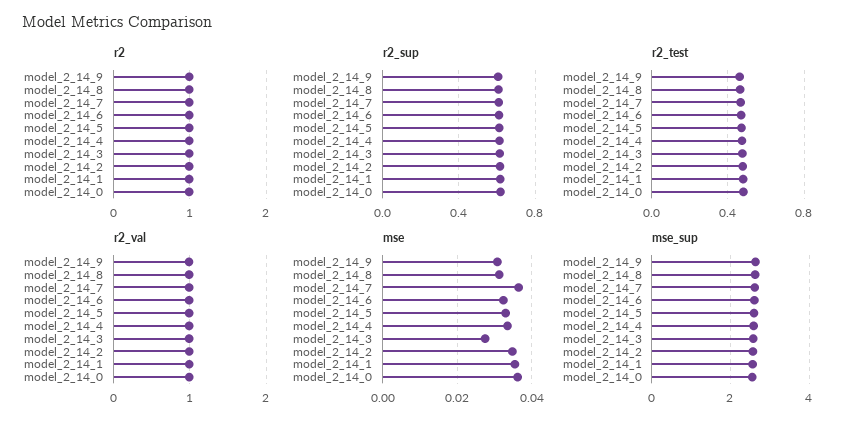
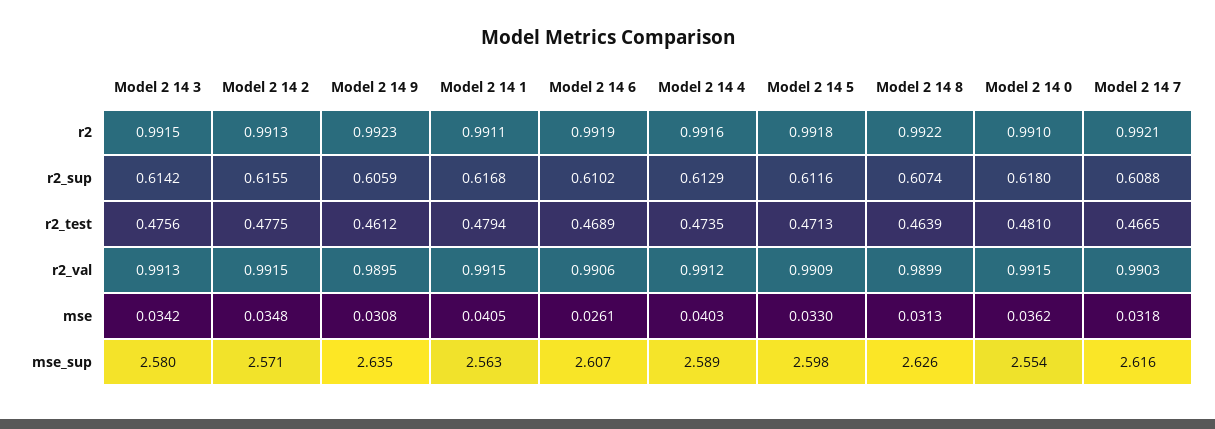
mse, model_2_14_7: 0.036 -> 0.0318
mse, model_2_14_6: 0.032 -> 0.0261
mse, model_2_14_4: 0.034 -> 0.0403
mse, model_2_14_3: 0.028 -> 0.0342
mse, model_2_14_1: 0.036 -> 0.0405

